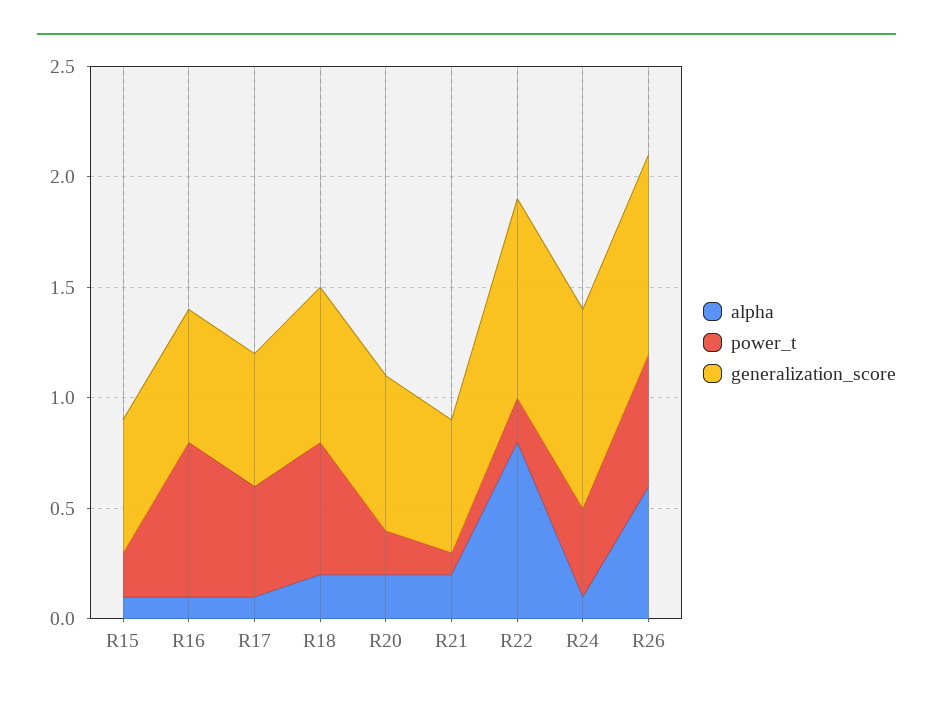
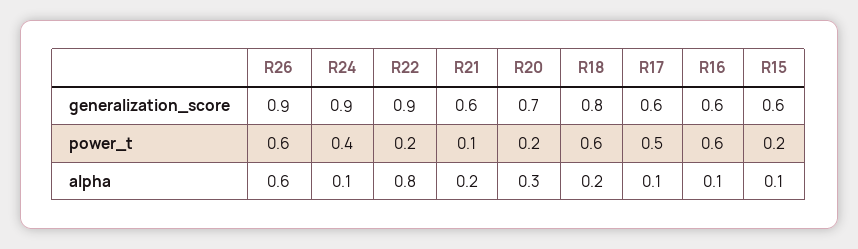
power_t, R16: 0.7 -> 0.6
generalization_score, R18: 0.7 -> 0.8
alpha, R20: 0.2 -> 0.3

